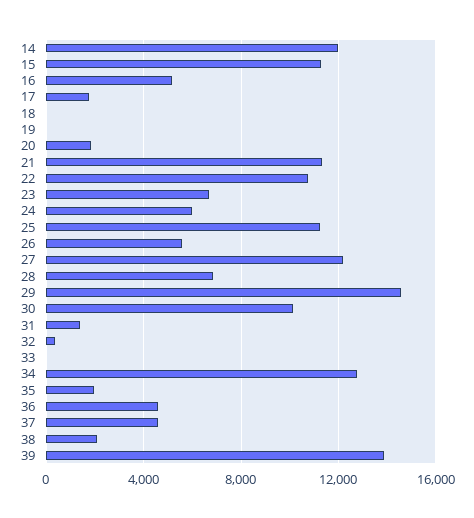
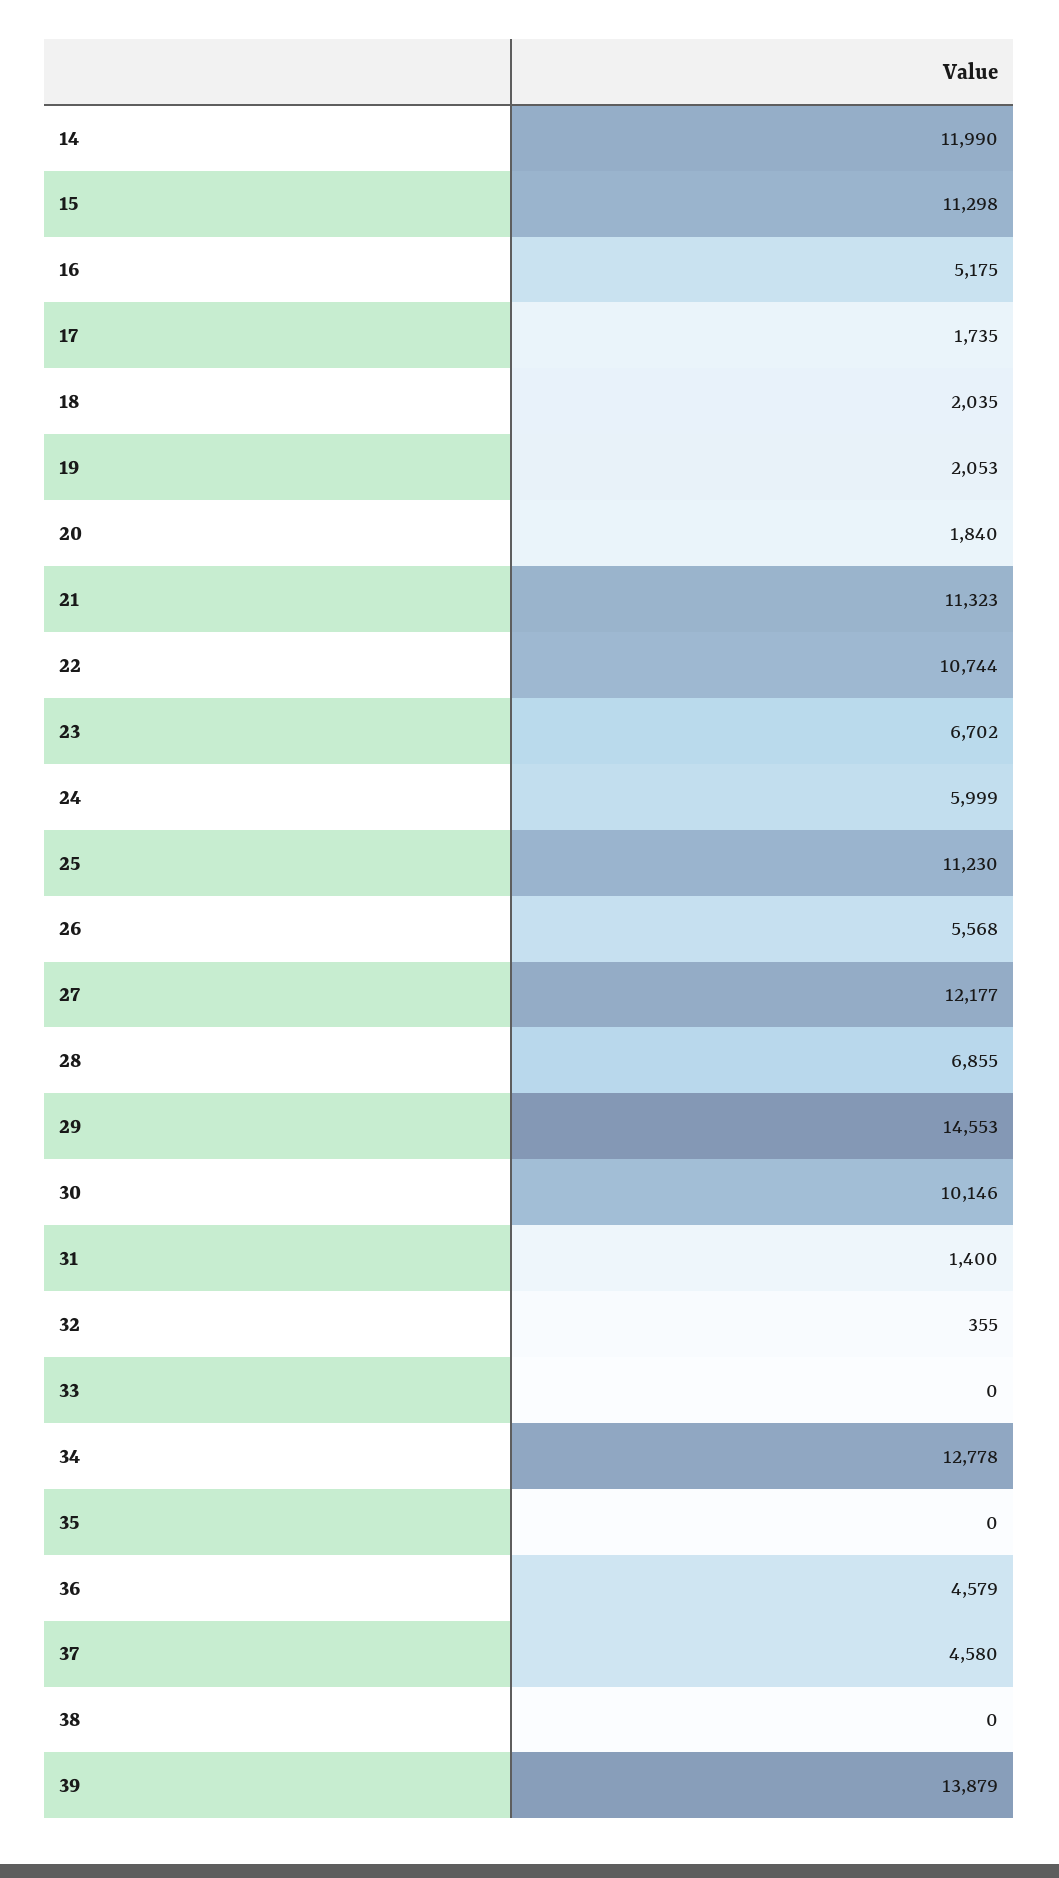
18: 0 -> 2035
19: 0 -> 2053
35: 2000 -> 0
38: 2000 -> 0

